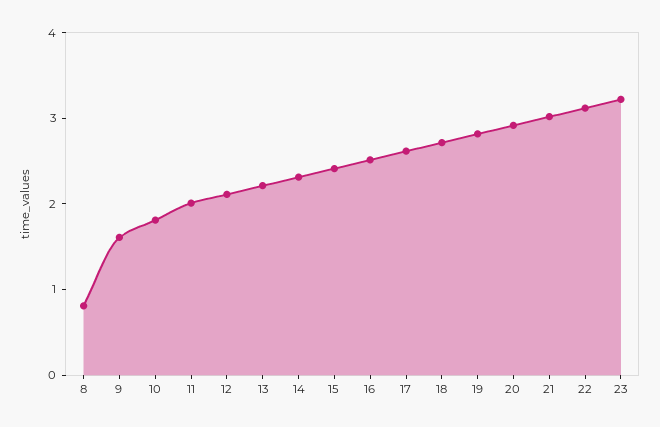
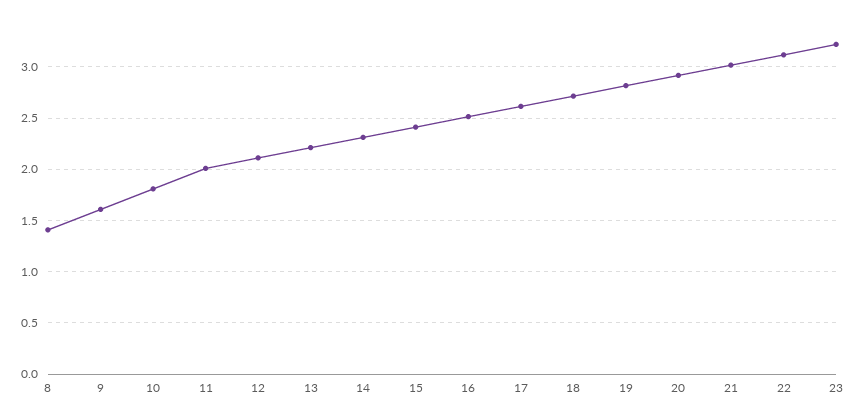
8: 0.8 -> 1.4

